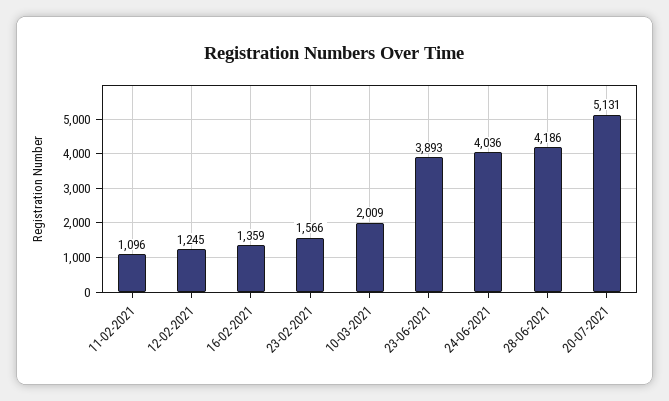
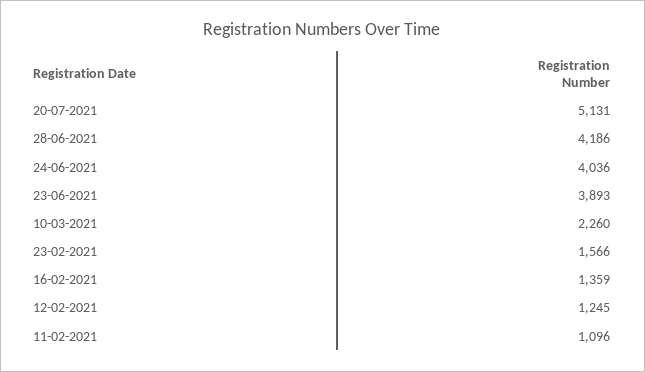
10-03-2021: 2009 -> 2260

